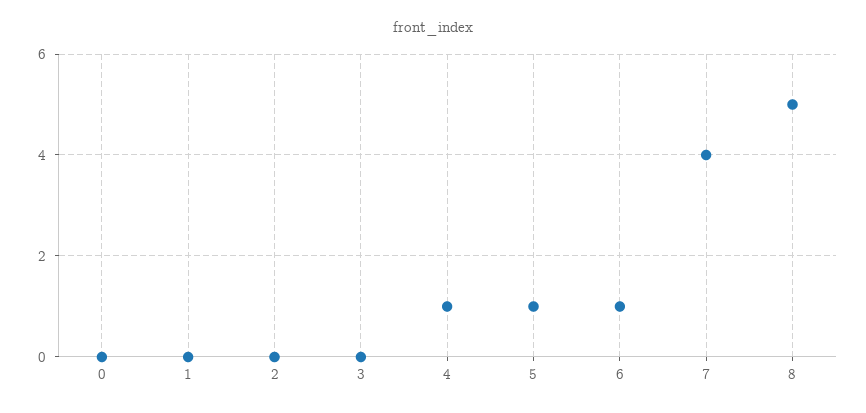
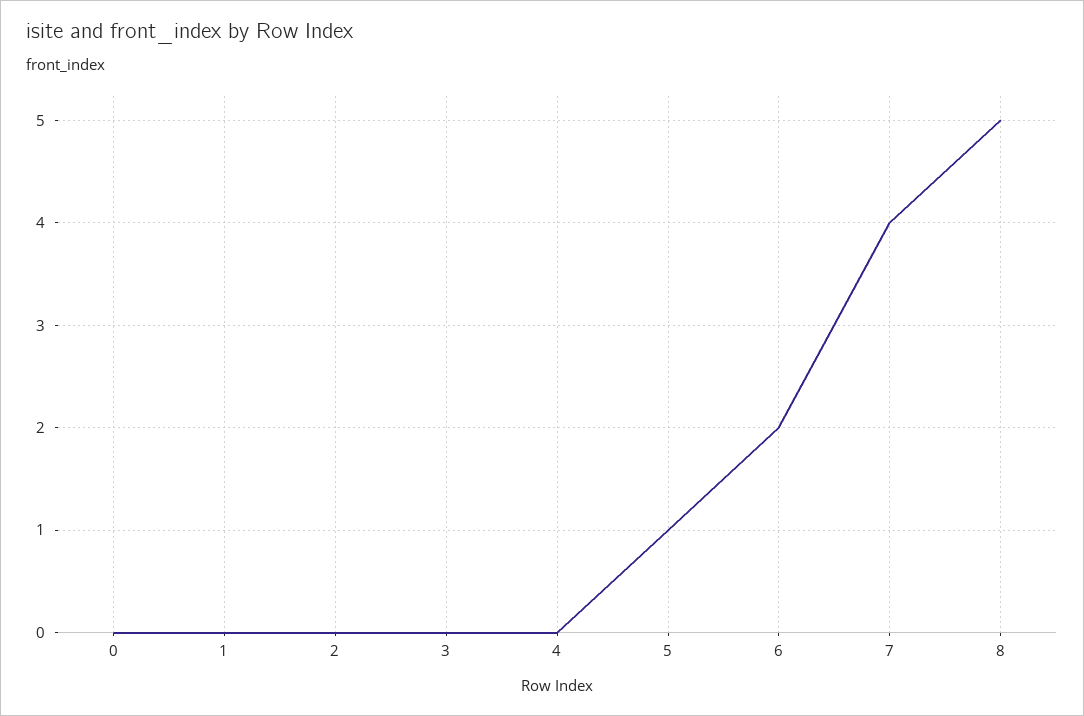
4: 1 -> 0
6: 1 -> 2

